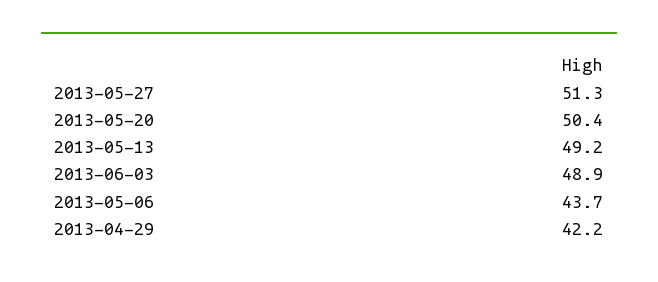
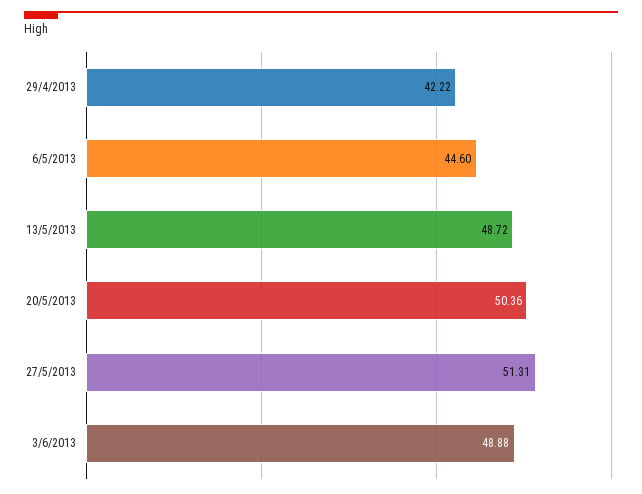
2013-05-13: 49.2 -> 48.72
2013-05-06: 43.7 -> 44.6

